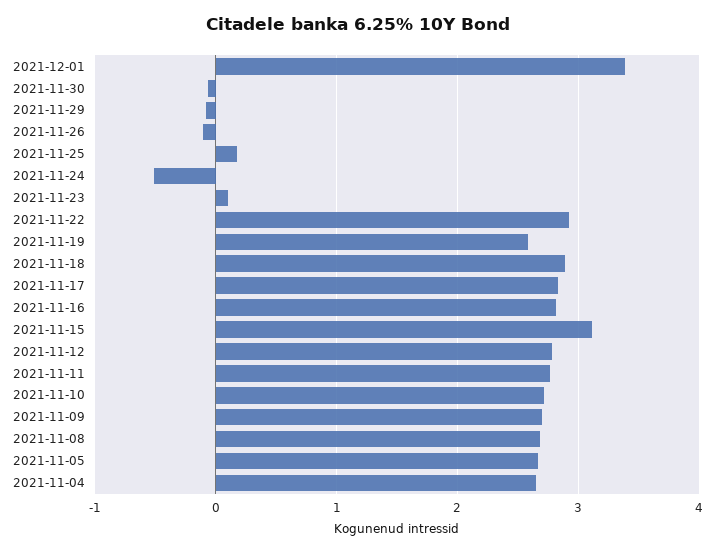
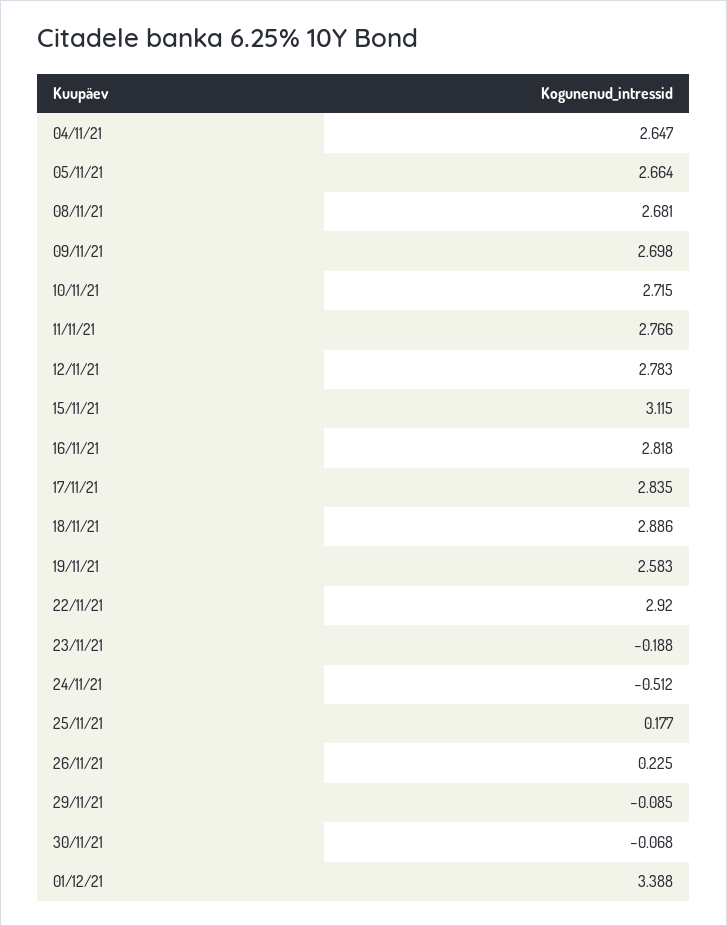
2021-11-26: -0.1 -> 0.225
2021-11-23: 0.1 -> -0.188

